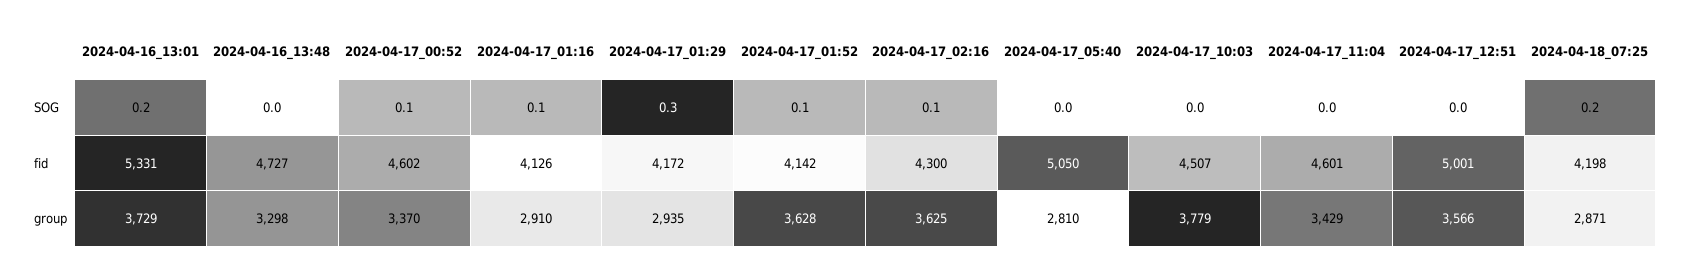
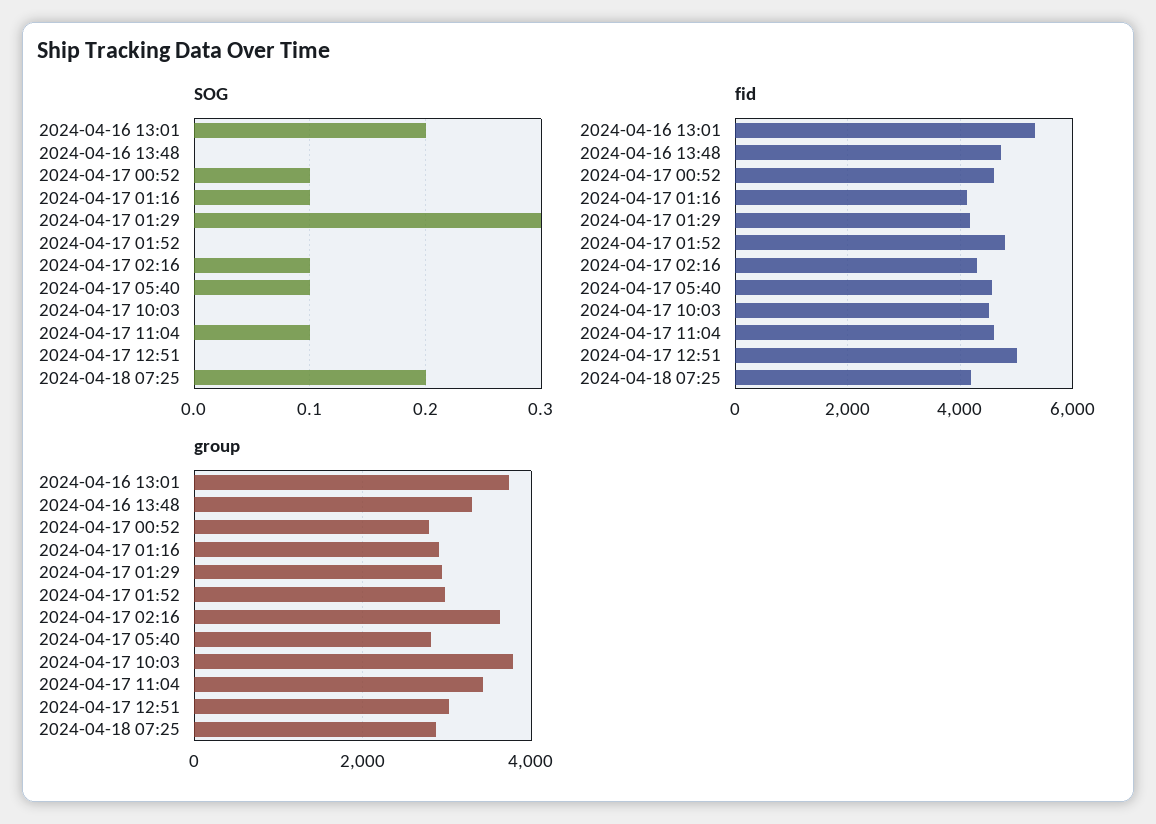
SOG, 2024-04-17_01:52: 0.1 -> 0
SOG, 2024-04-17_05:40: 0 -> 0.1
SOG, 2024-04-17_11:04: 0 -> 0.1
fid, 2024-04-17_01:52: 4142 -> 4800
fid, 2024-04-17_05:40: 5050 -> 4600
group, 2024-04-17_00:52: 3370 -> 2800
group, 2024-04-17_01:52: 3628 -> 3000
group, 2024-04-17_12:51: 3566 -> 3000

